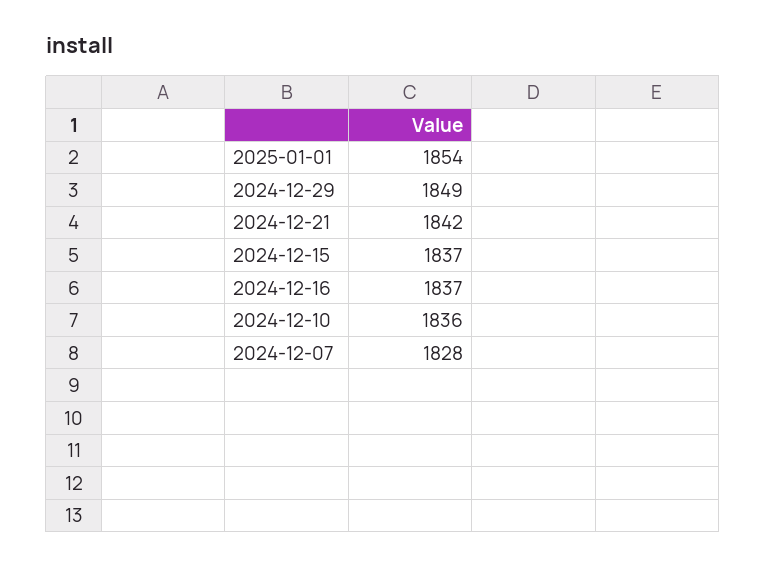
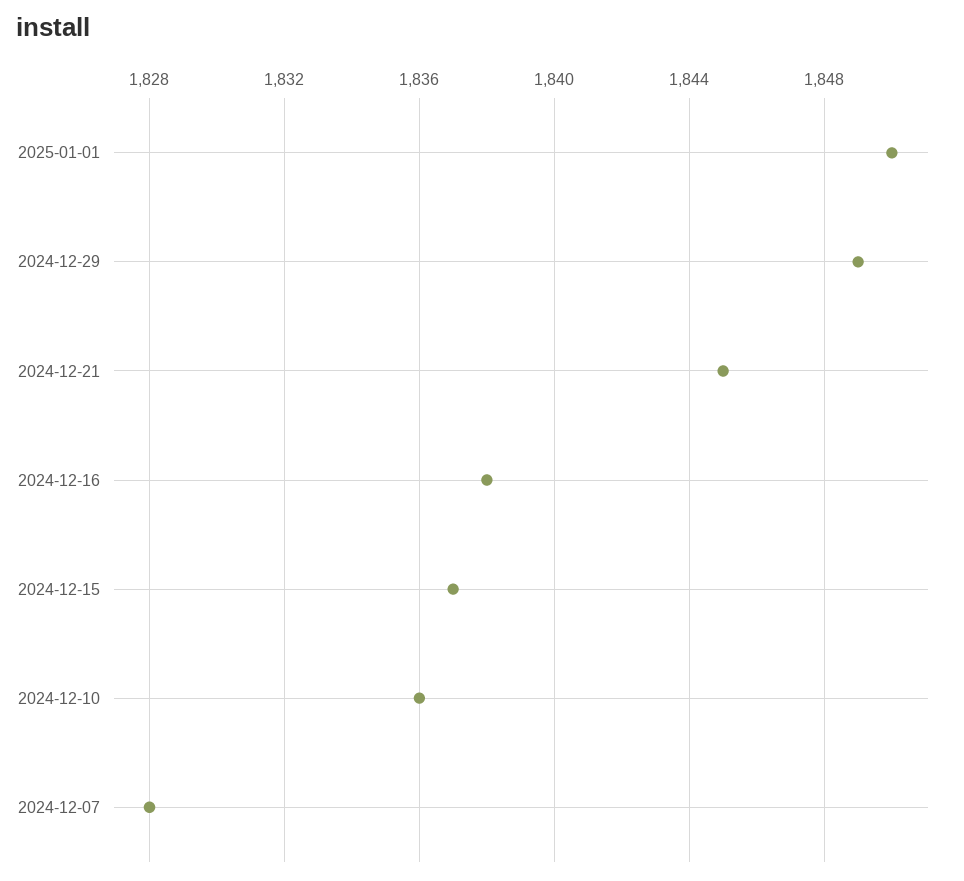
2025-01-01: 1854 -> 1850
2024-12-21: 1842 -> 1845
2024-12-16: 1837 -> 1838

